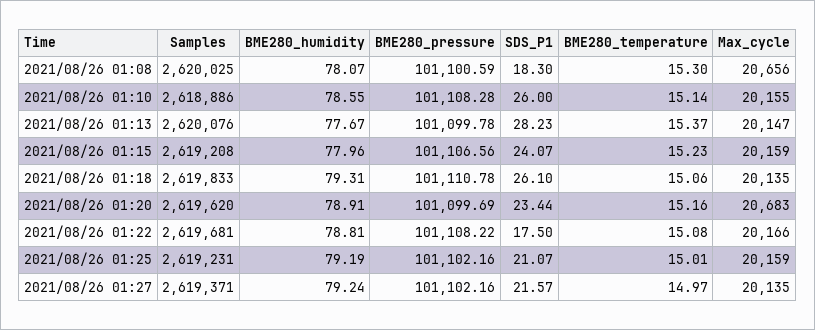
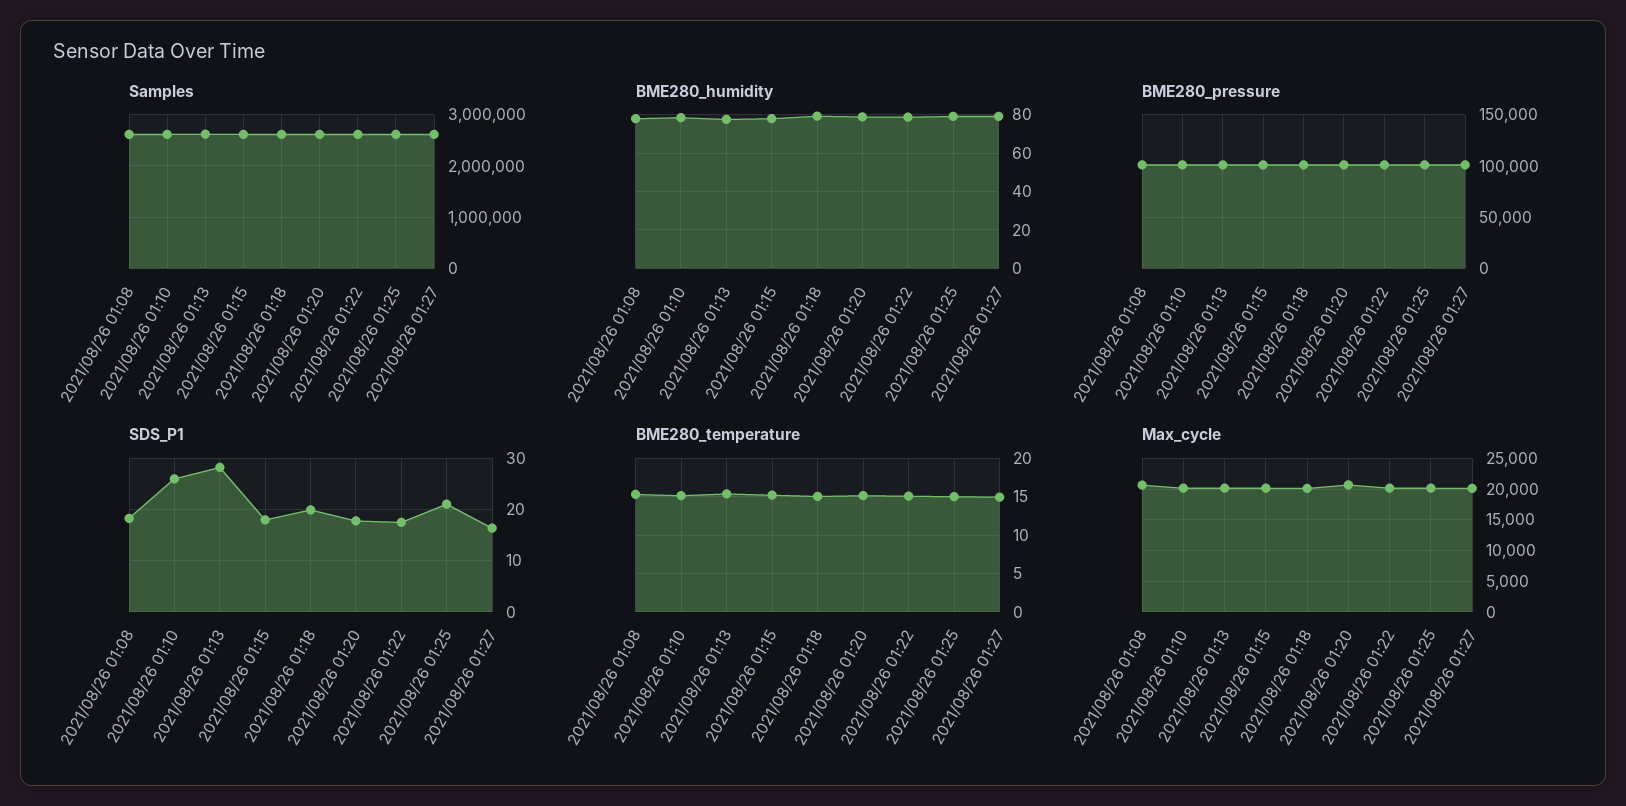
SDS_P1, 2021/08/26 01:15: 24.07 -> 18
SDS_P1, 2021/08/26 01:18: 26.1 -> 20
SDS_P1, 2021/08/26 01:20: 23.44 -> 18
SDS_P1, 2021/08/26 01:27: 21.57 -> 16

